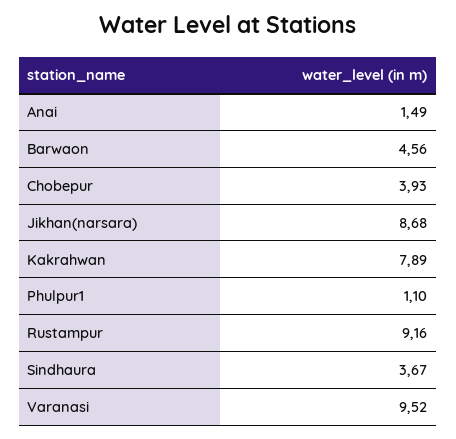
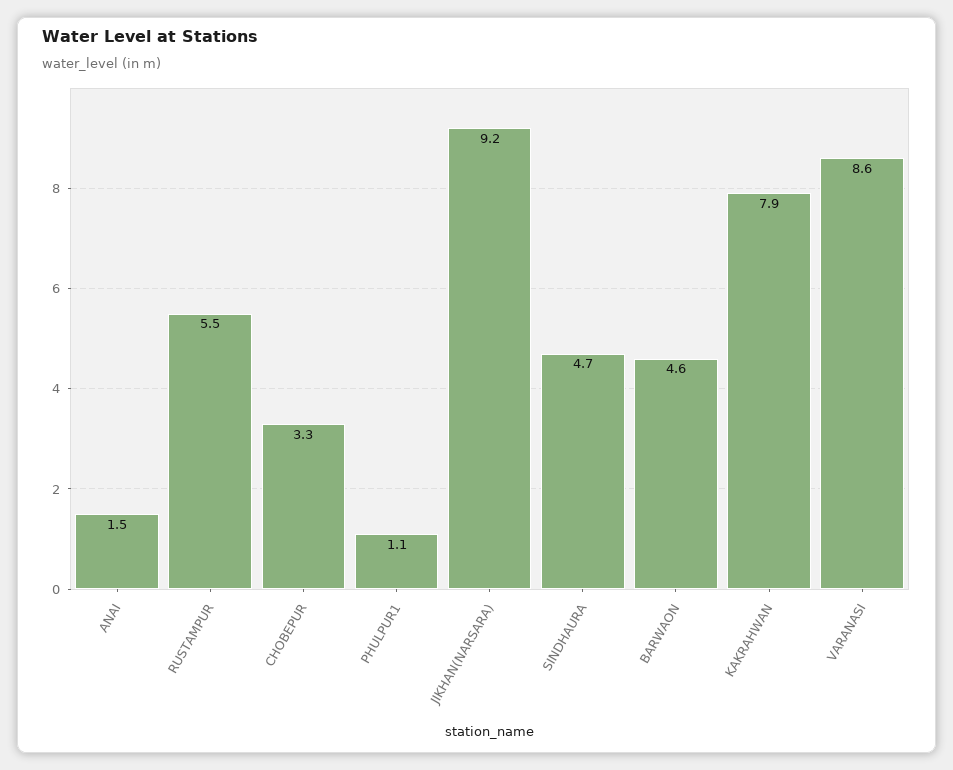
Chobepur: 3.93 -> 3.3
Jikhan(narsara): 8.68 -> 9.2
Rustampur: 9.16 -> 5.5
Sindhaura: 3.67 -> 4.7
Varanasi: 9.52 -> 8.6

